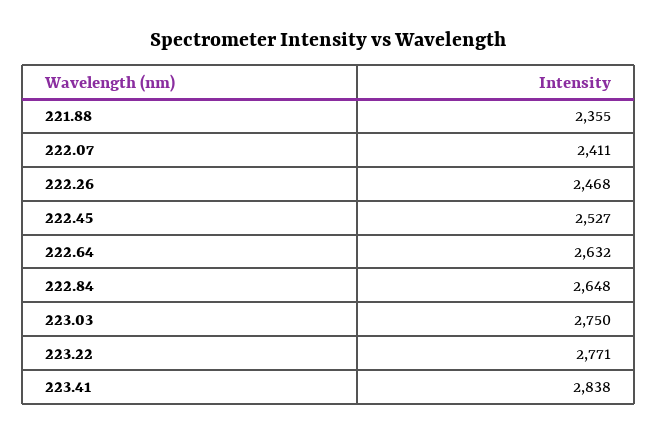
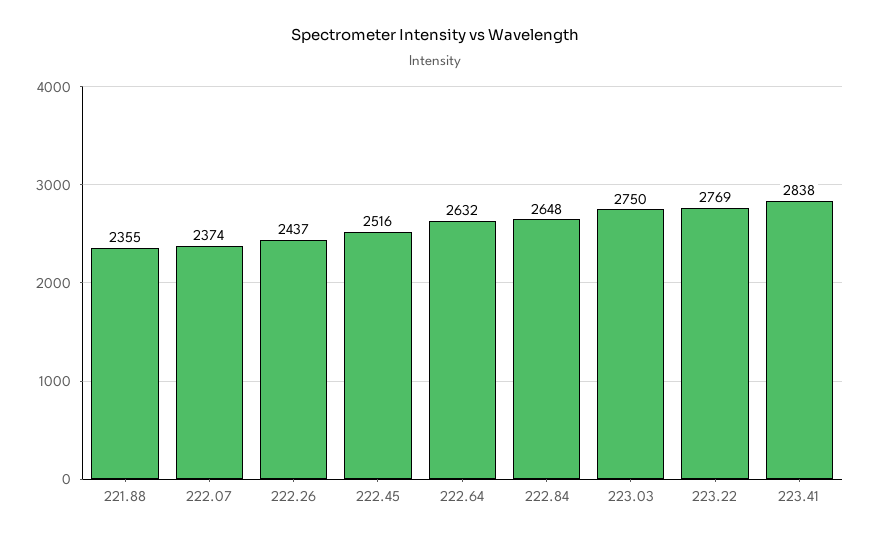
222.07: 2411 -> 2374
222.26: 2468 -> 2437
222.45: 2527 -> 2516
223.22: 2771 -> 2769

